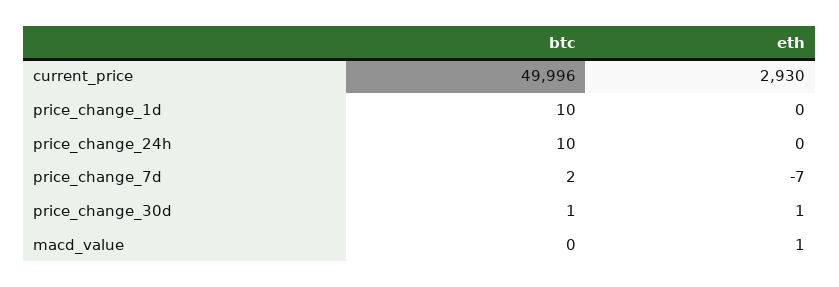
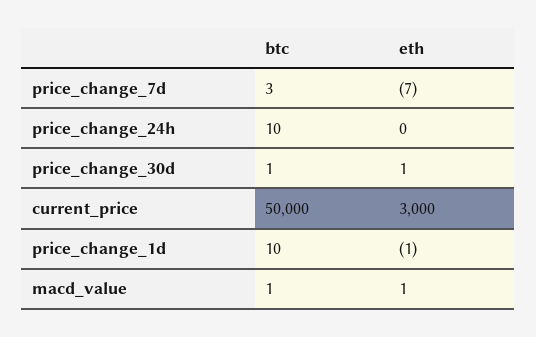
btc, current_price: 49996 -> 50000
eth, current_price: 2930 -> 3000
eth, price_change_1d: 0 -> -1
btc, price_change_7d: 2 -> 3
btc, macd_value: 0 -> 1

